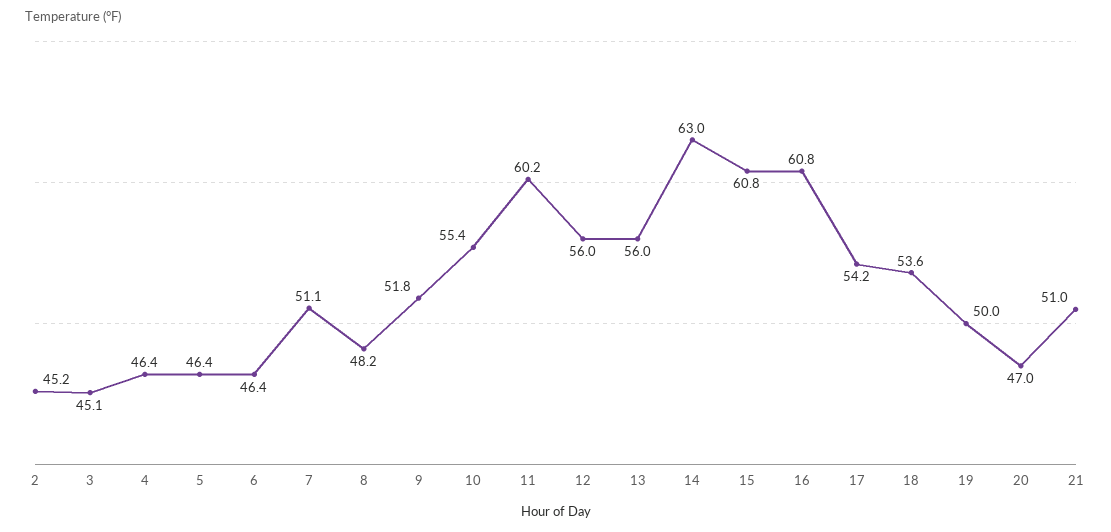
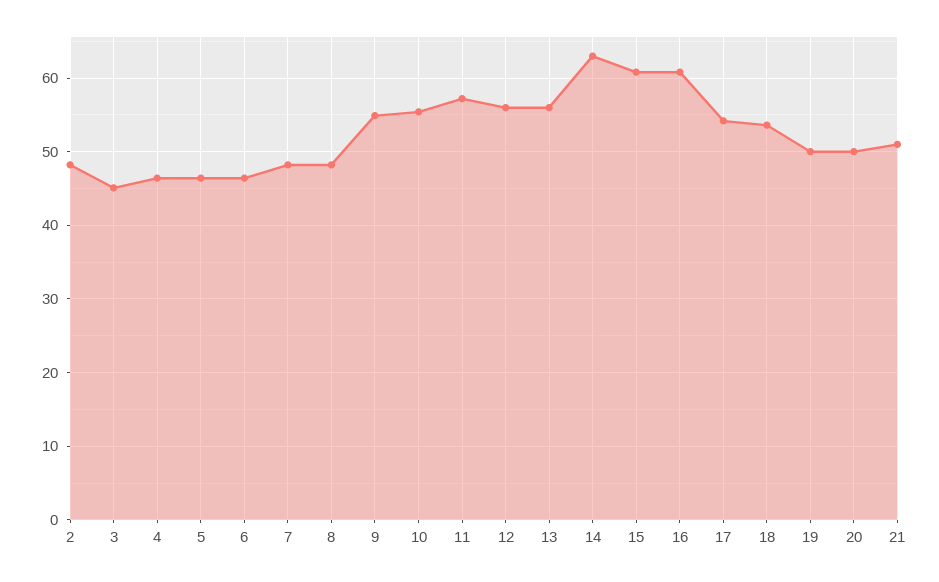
2: 45.2 -> 48
7: 51.1 -> 48
9: 51.8 -> 55
11: 60.2 -> 57
20: 47 -> 50

